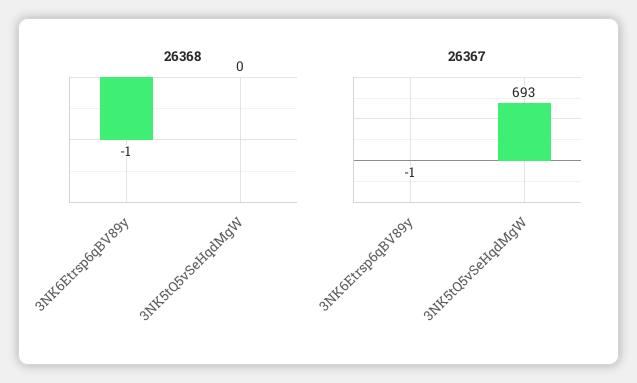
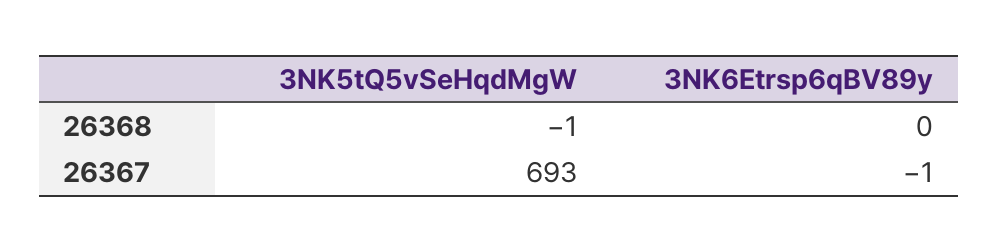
26368, 3NK6Etrsp6qBV89y: -1 -> 0
26368, 3NK5tQ5vSeHqdMgW: 0 -> -1

